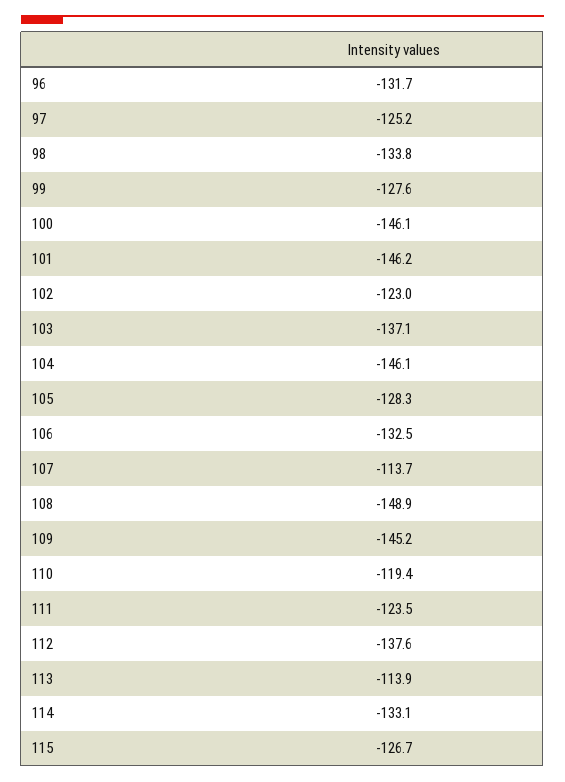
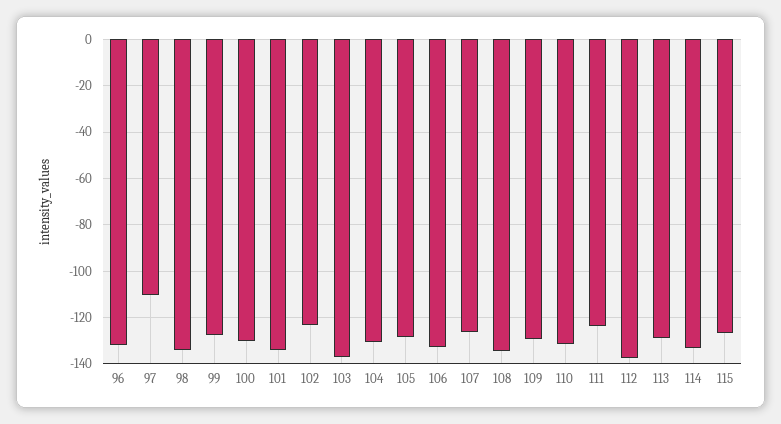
97: -125.2 -> -110
100: -146.1 -> -130
101: -146.2 -> -135
104: -146.1 -> -130
107: -113.7 -> -125
108: -148.9 -> -135
109: -145.2 -> -130
110: -119.4 -> -130
113: -113.9 -> -130

